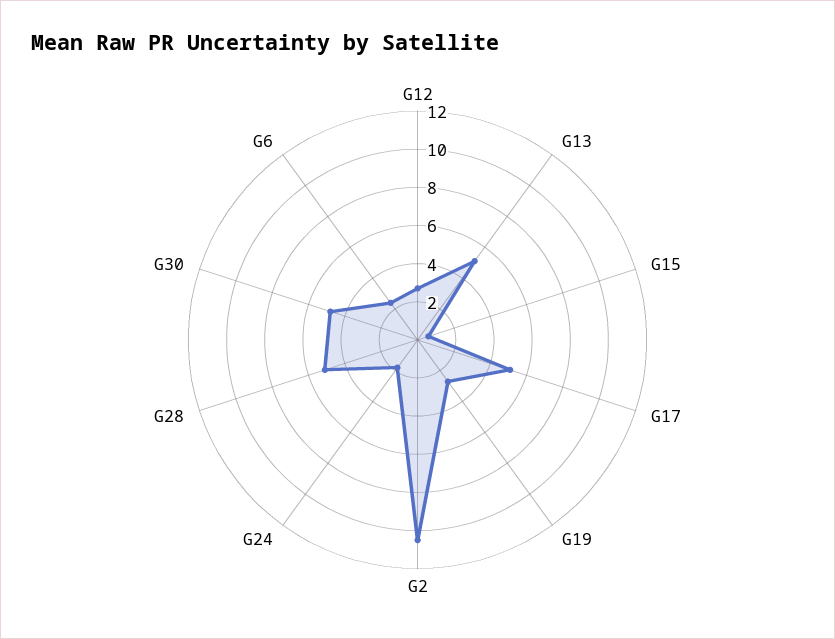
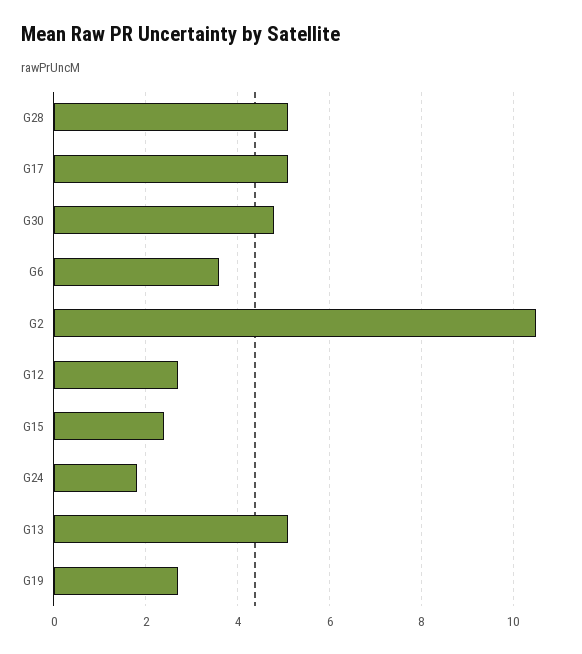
G15: 0.5 -> 2.4
G6: 2.5 -> 3.6

